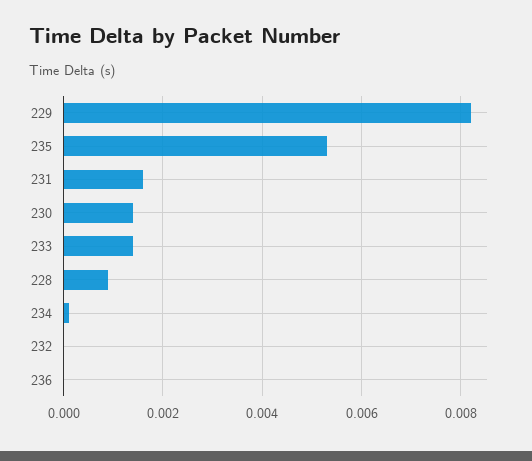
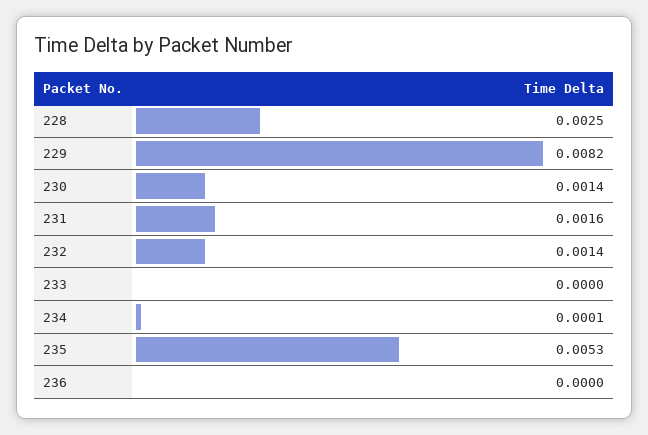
233: 0.0015 -> 0
228: 0.001 -> 0.0025
232: 0 -> 0.0014

